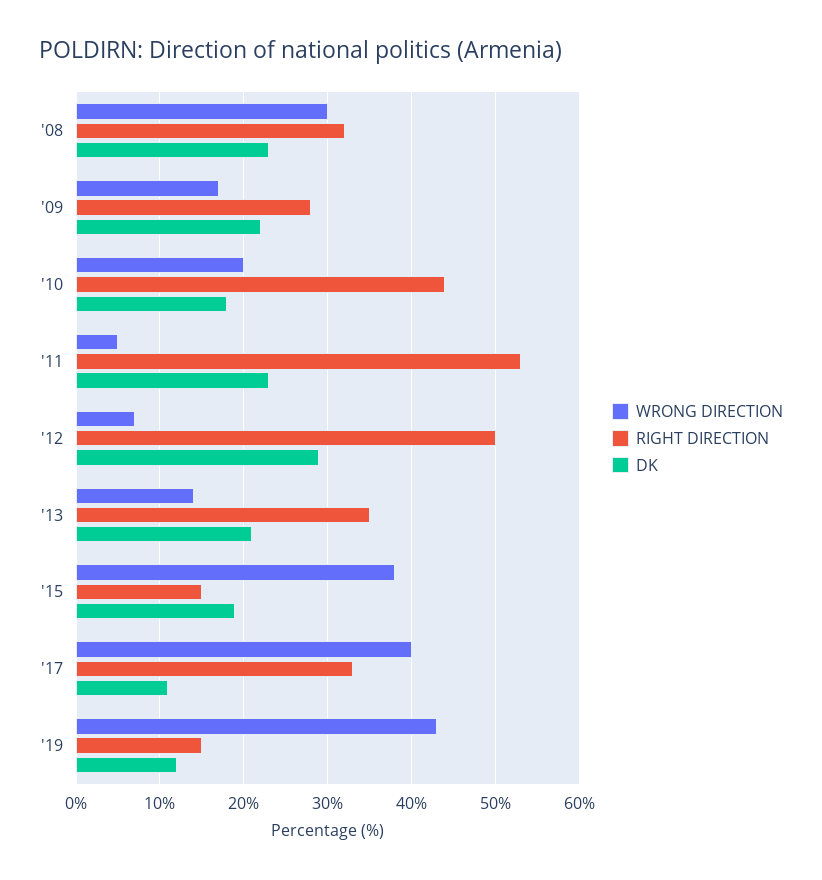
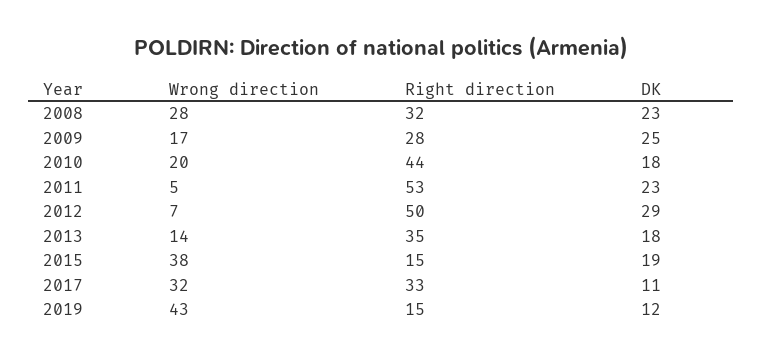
WRONG DIRECTION, '08: 30 -> 28
DK, '09: 22 -> 25
DK, '13: 21 -> 18
WRONG DIRECTION, '17: 40 -> 32

